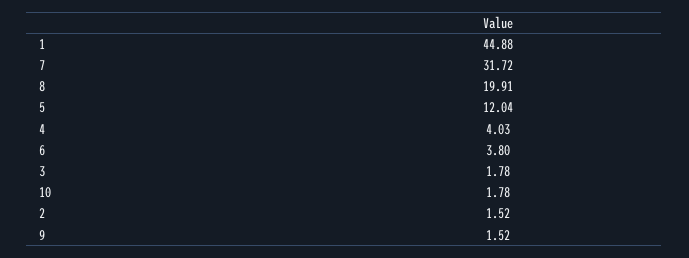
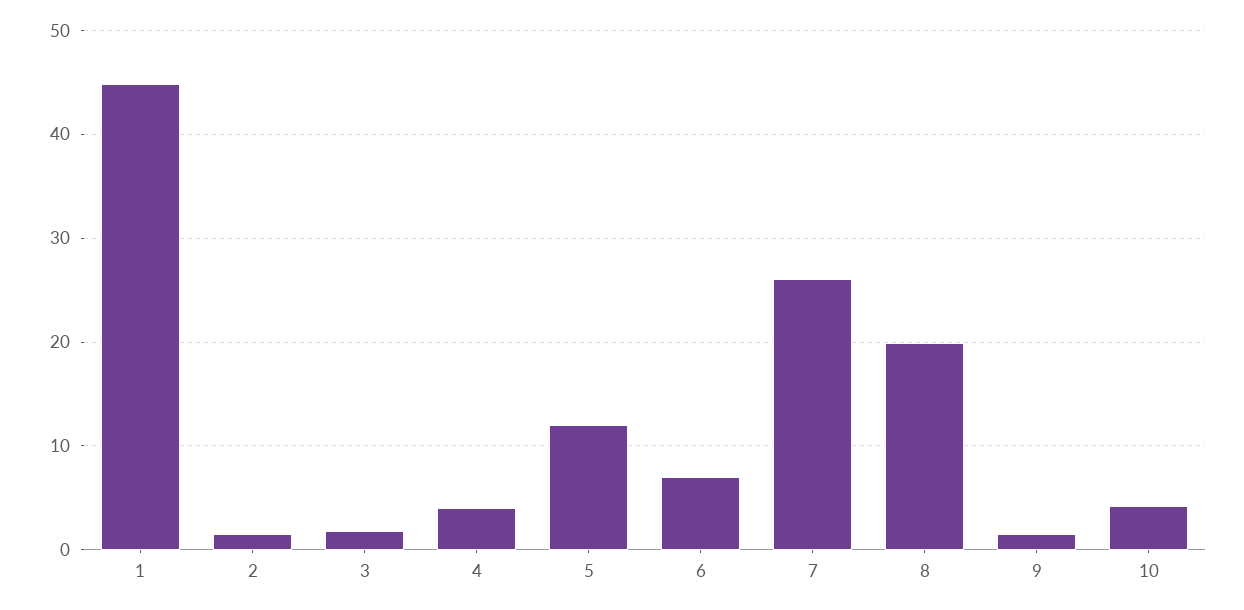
7: 31.72 -> 26
6: 3.8 -> 7
10: 1.78 -> 4

